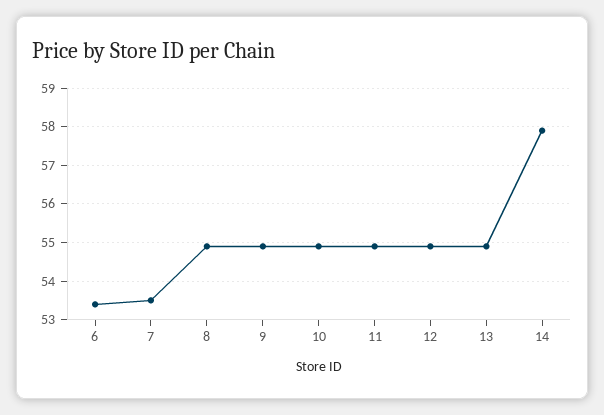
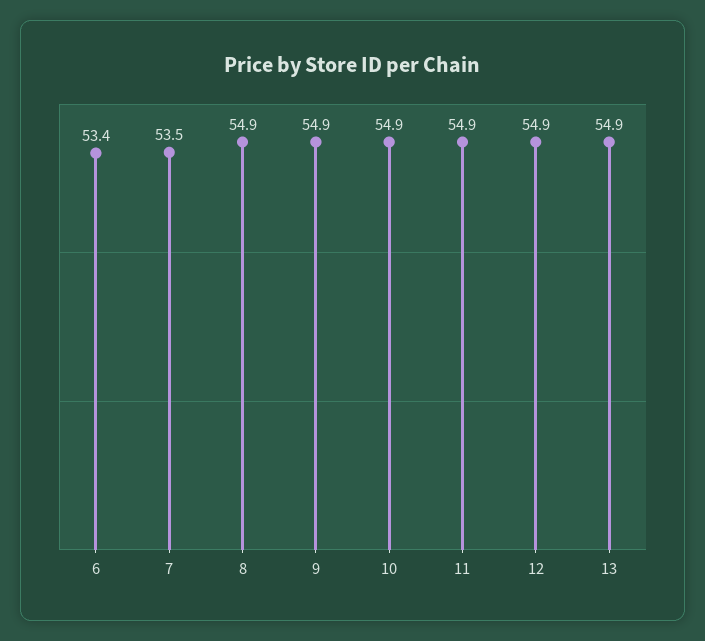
14: 58 -> none

